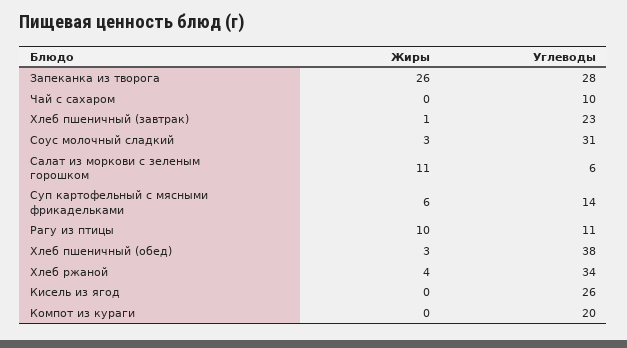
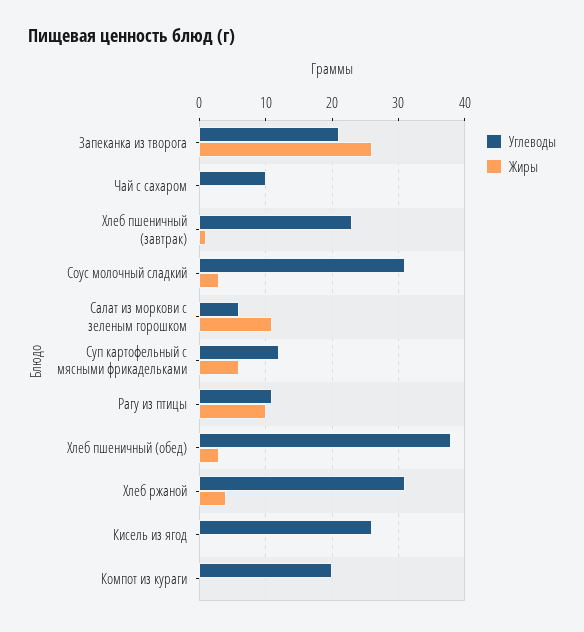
Углеводы, Запеканка из творога: 28 -> 21
Углеводы, Суп картофельный с мясными фрикадельками: 14 -> 12
Углеводы, Хлеб ржаной: 34 -> 31

